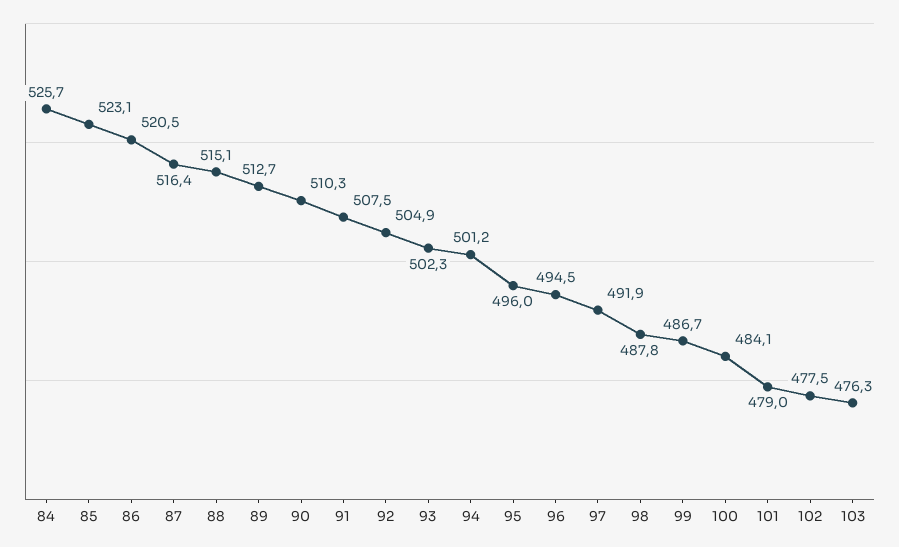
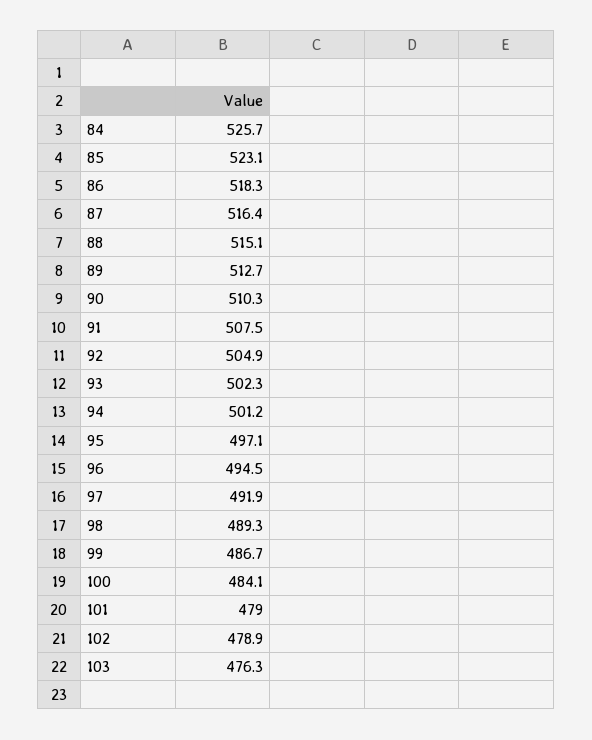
86: 520.5 -> 518.3
95: 496 -> 497.1
98: 487.8 -> 489.3
102: 477.5 -> 478.9

